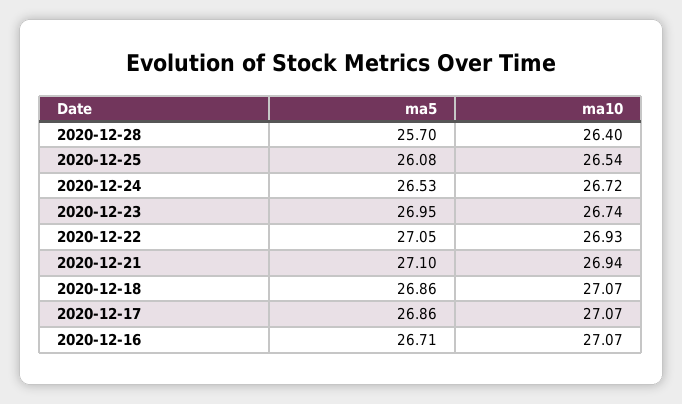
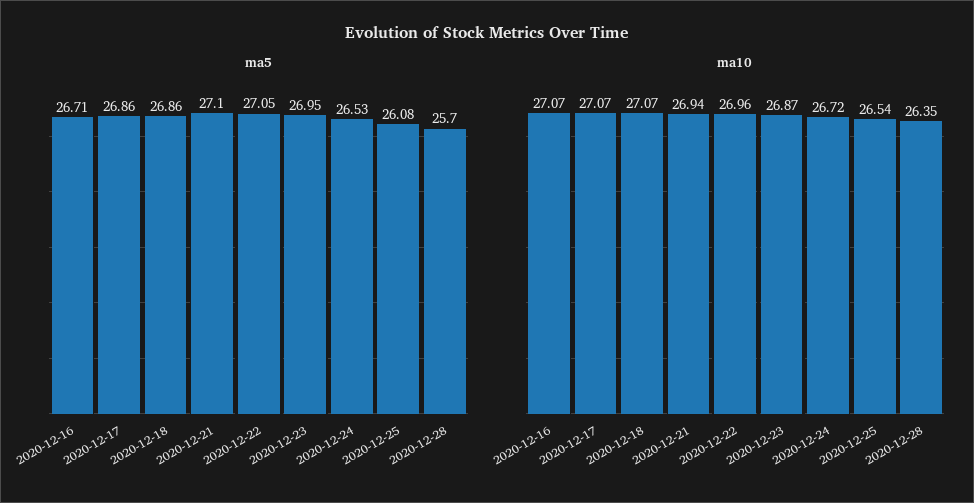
ma10, 2020-12-28: 26.4 -> 26.35
ma10, 2020-12-23: 26.74 -> 26.87
ma10, 2020-12-22: 26.93 -> 26.96

